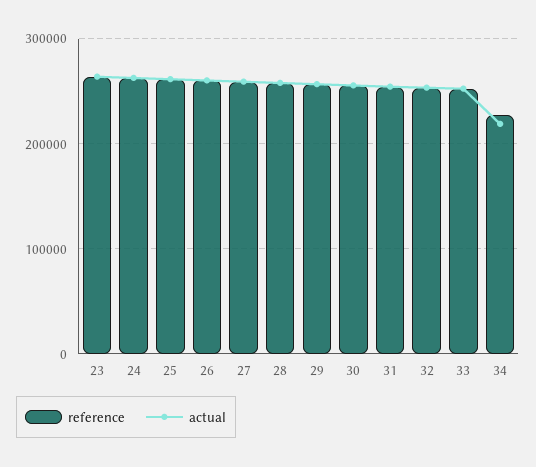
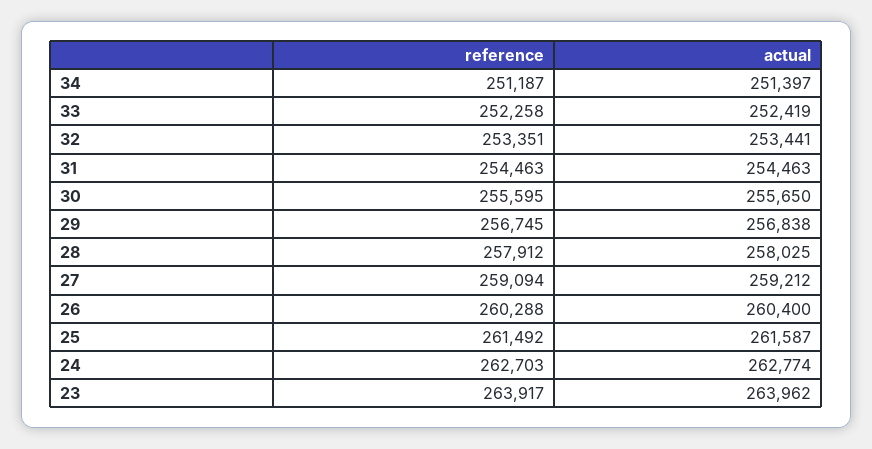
reference, 34: 230000 -> 251187
actual, 34: 220000 -> 251397

